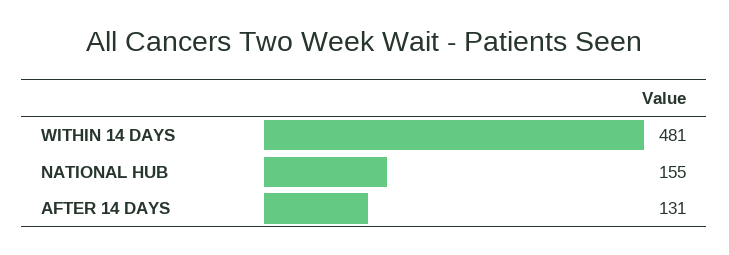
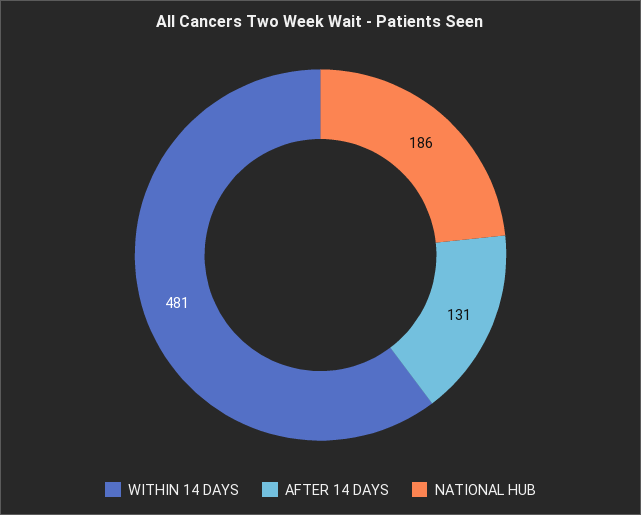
NATIONAL HUB: 155 -> 186

